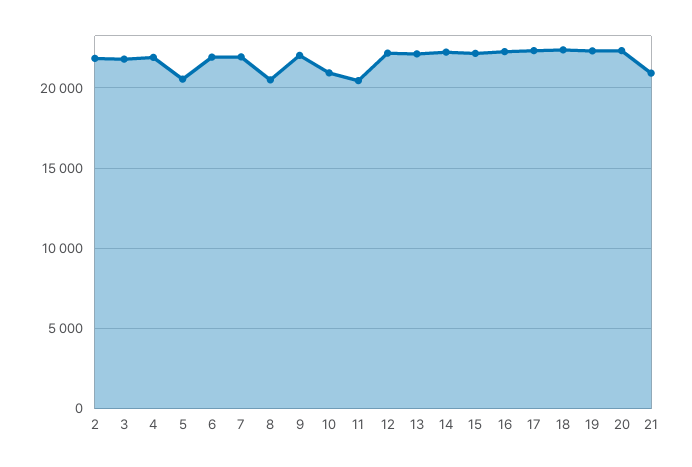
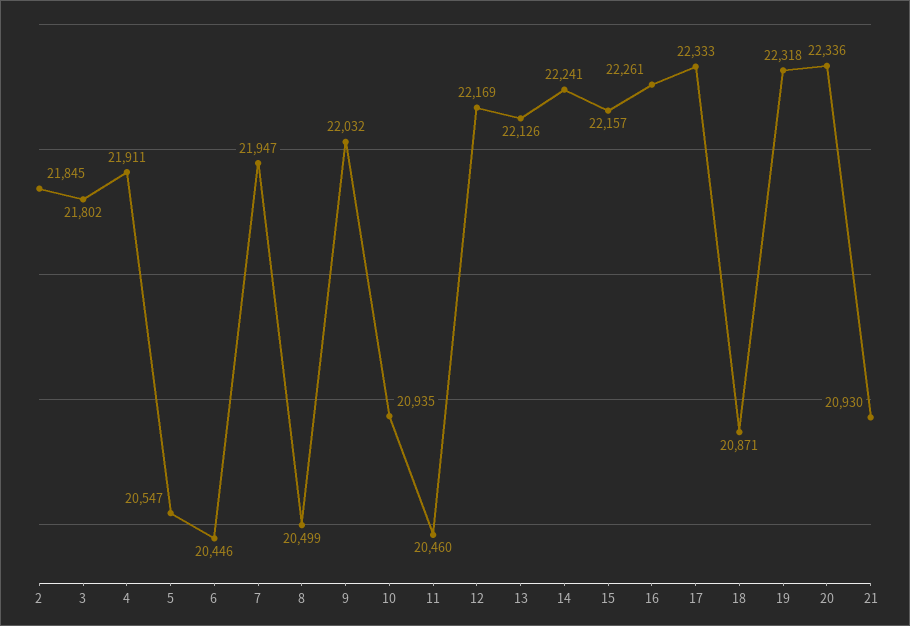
6: 22000 -> 20446
18: 22500 -> 20871

